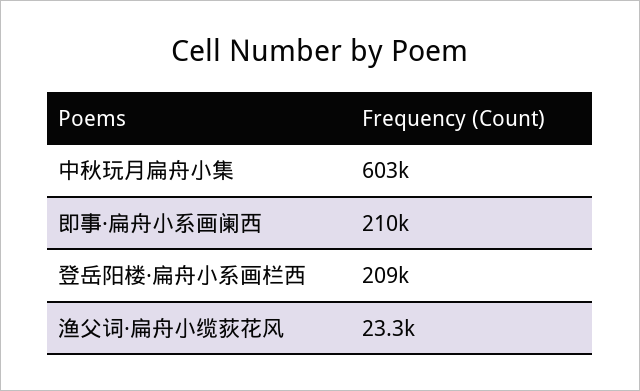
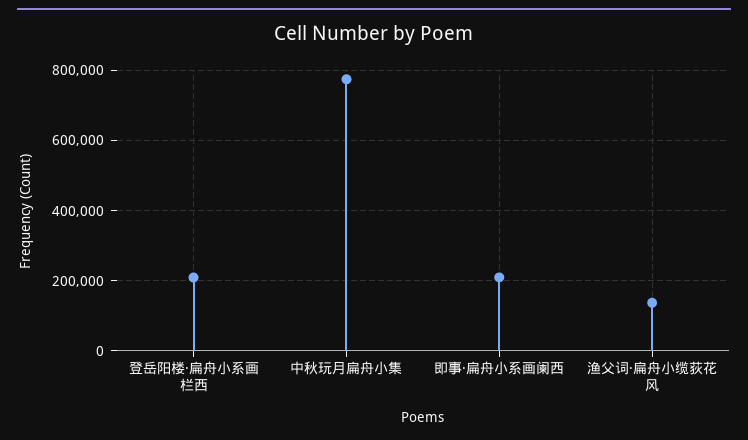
中秋玩月扁舟小集: 603000 -> 780000
渔父词·扁舟小缆荻花风: 23300 -> 140000

